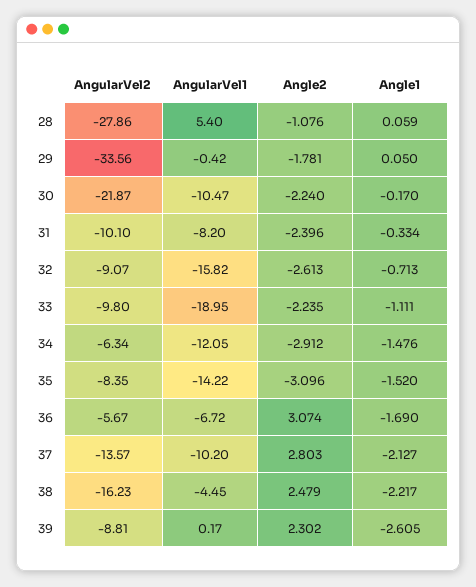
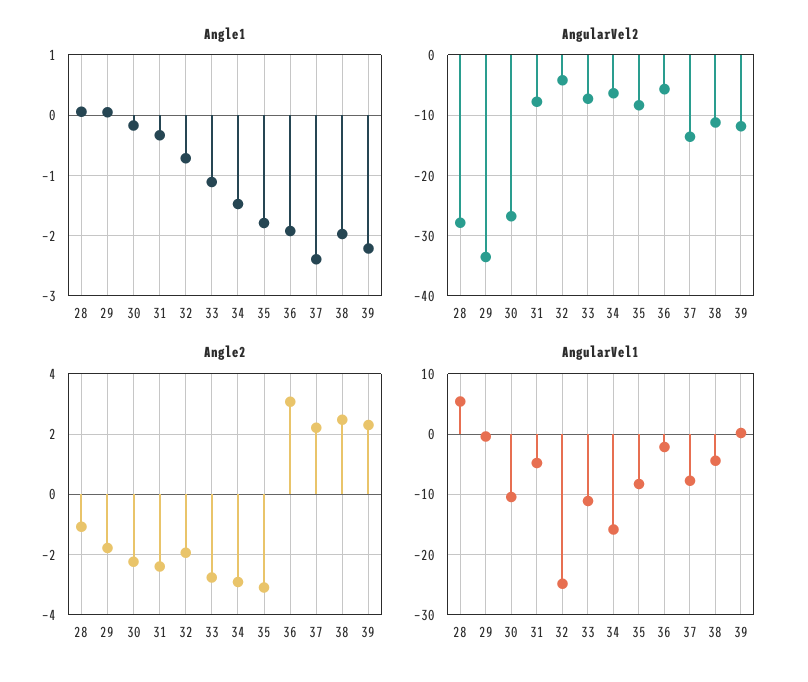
AngularVel2, 30: -21.87 -> -27
AngularVel2, 31: -10.1 -> -8
AngularVel1, 31: -8.2 -> -5
AngularVel2, 32: -9.07 -> -4
AngularVel1, 32: -15.82 -> -25
Angle2, 32: -2.613 -> -2
AngularVel2, 33: -9.8 -> -7
AngularVel1, 33: -18.95 -> -11
Angle2, 33: -2.235 -> -2.8
AngularVel1, 34: -12.05 -> -16
AngularVel1, 35: -14.22 -> -8
Angle1, 35: -1.52 -> -1.8
AngularVel1, 36: -6.72 -> -2
Angle1, 36: -1.69 -> -1.9
AngularVel1, 37: -10.2 -> -8
Angle2, 37: 2.803 -> 2.2
Angle1, 37: -2.127 -> -2.4
AngularVel2, 38: -16.23 -> -11
Angle1, 38: -2.217 -> -2
AngularVel2, 39: -8.81 -> -12
Angle1, 39: -2.605 -> -2.2

